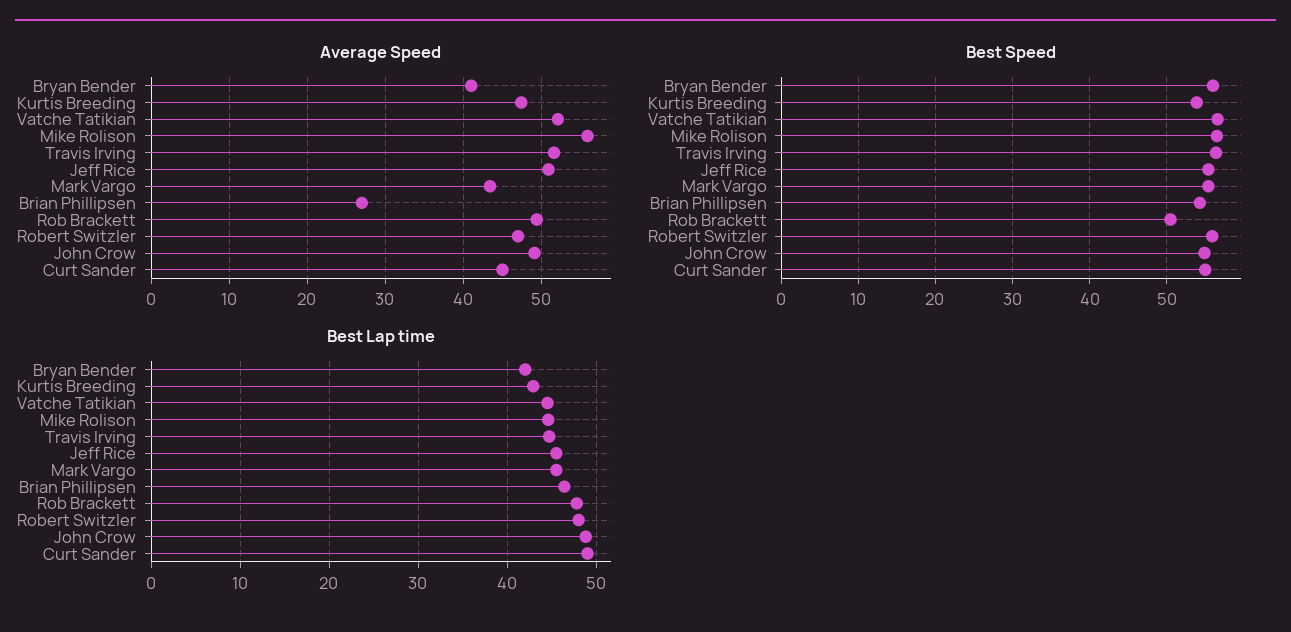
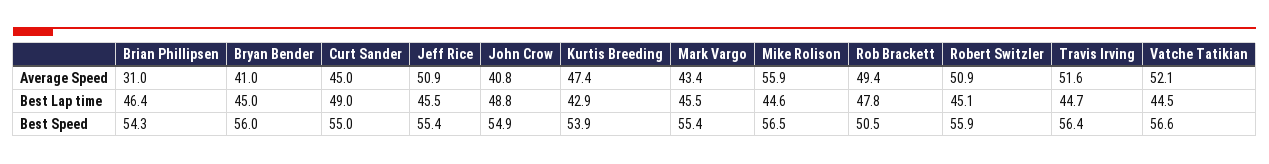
Average Speed, Brian Phillipsen: 27 -> 31
Average Speed, Robert Switzler: 47 -> 50.9
Average Speed, John Crow: 49 -> 40.8
Best Lap time, Bryan Bender: 42 -> 45
Best Lap time, Robert Switzler: 48 -> 45.1

